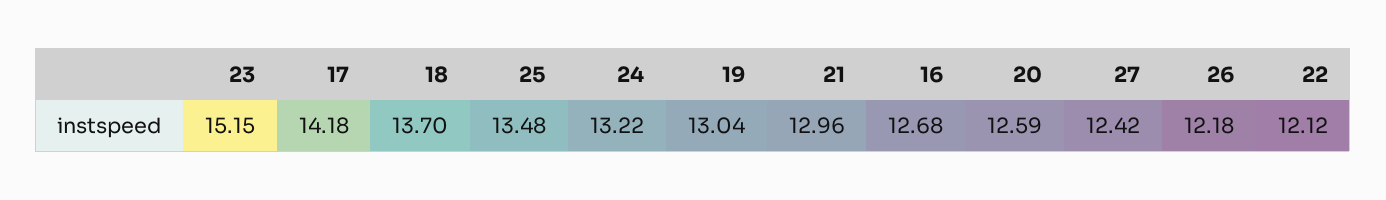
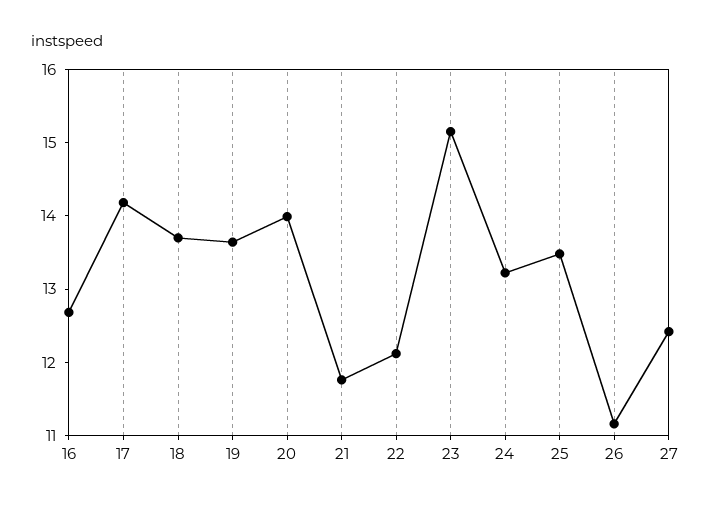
19: 13.04 -> 13.6
21: 12.96 -> 11.8
20: 12.59 -> 14
26: 12.18 -> 11.2

